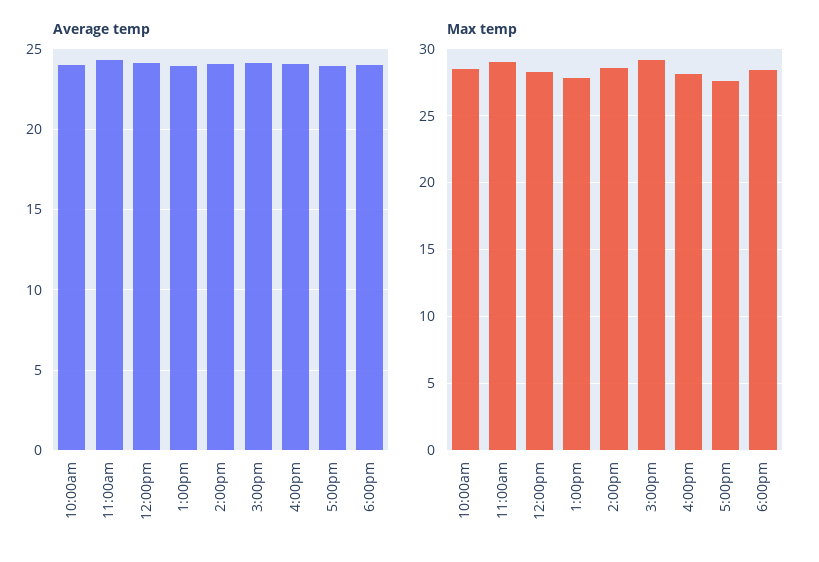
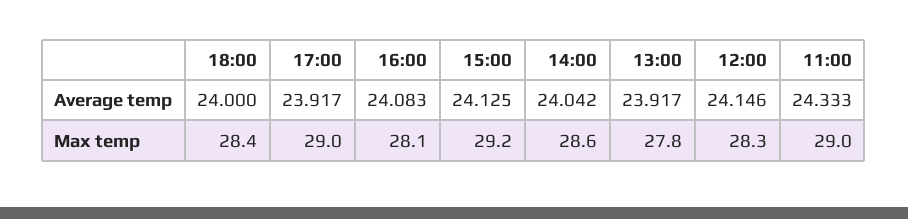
Average temp, 10:00am: 24 -> none
Max temp, 10:00am: 28.5 -> none
Max temp, 5:00pm: 27.5 -> 29

